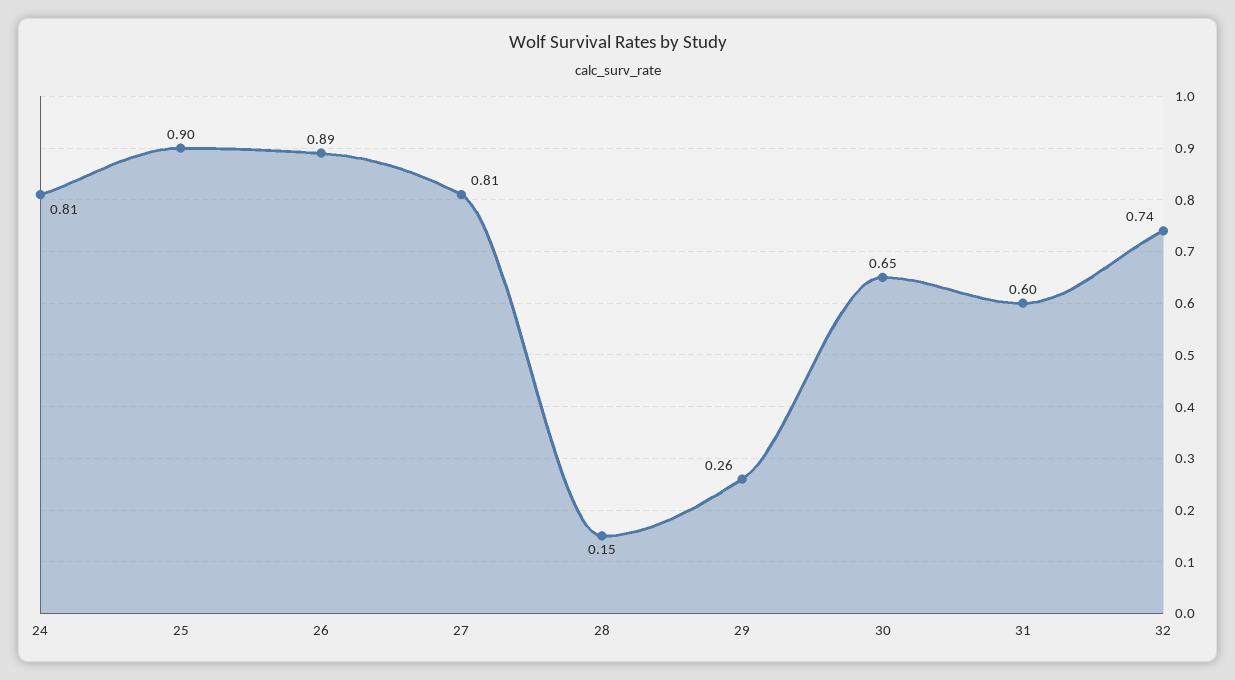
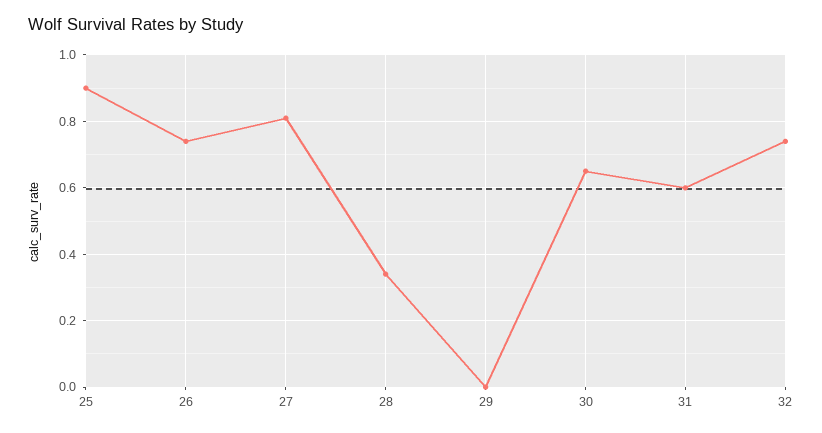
24: 0.81 -> none
26: 0.89 -> 0.75
28: 0.15 -> 0.35
29: 0.26 -> 0

